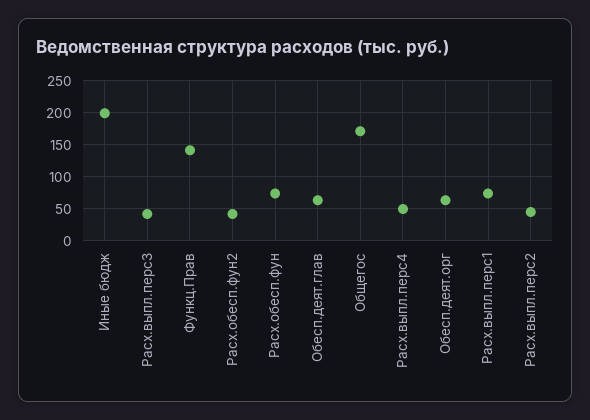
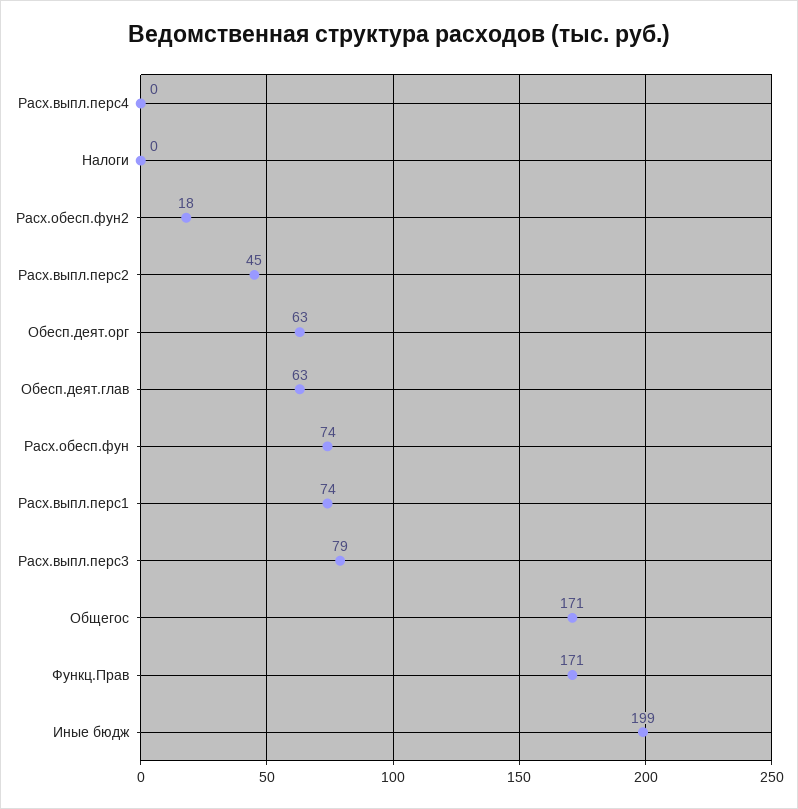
Расх.выпл.перс3: 40 -> 79
Функц.Прав: 140 -> 171
Расх.обесп.фун2: 40 -> 18
Расх.выпл.перс4: 50 -> 0
Налоги: none -> 0

